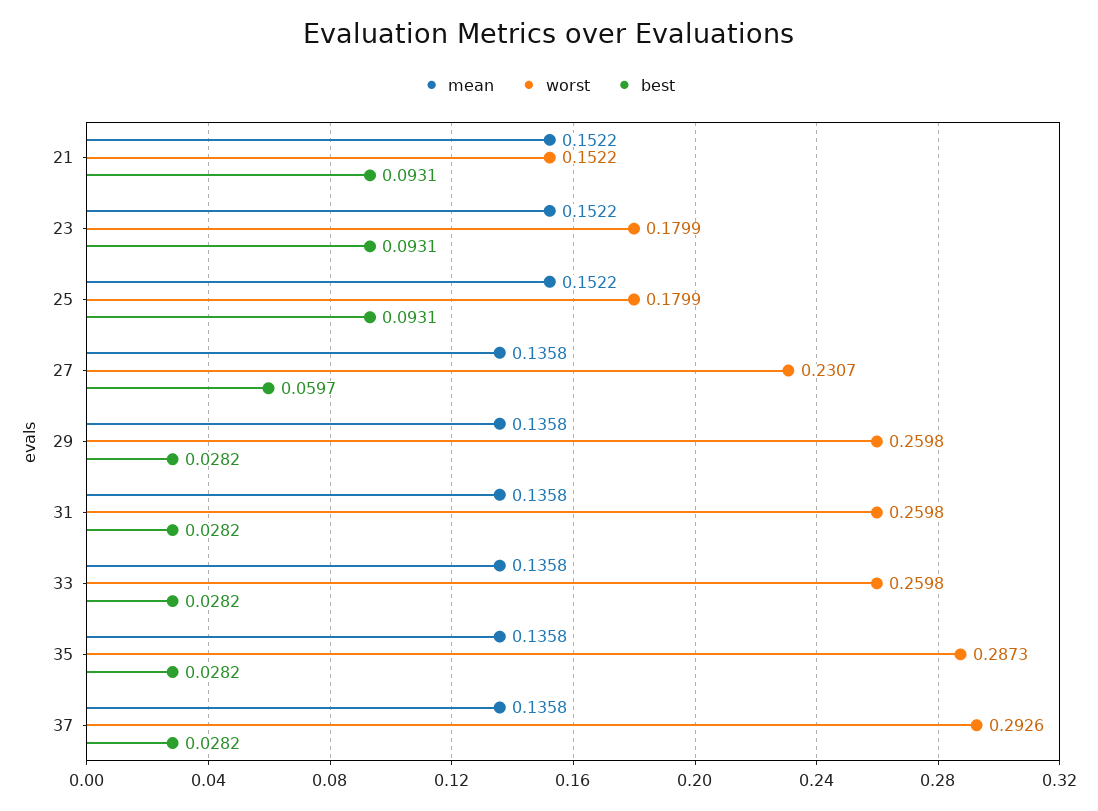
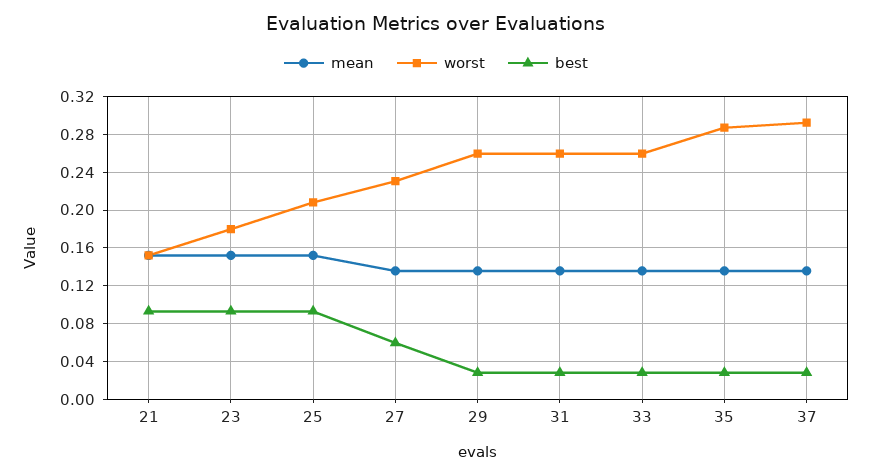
worst, 25: 0.1799 -> 0.21

